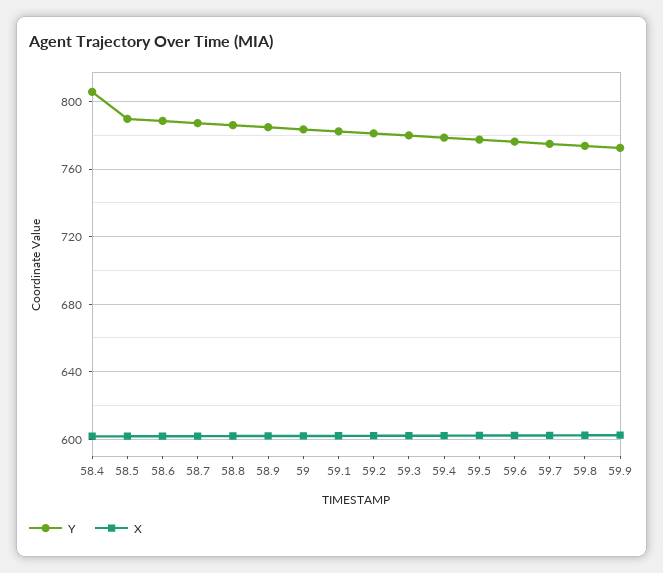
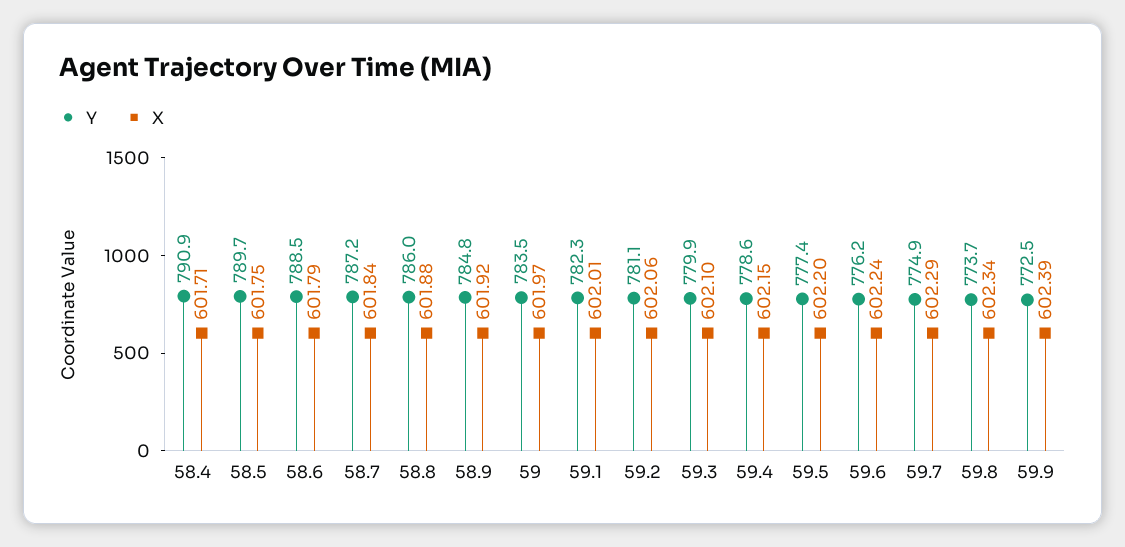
Y, 58.4: 805 -> 790.9

